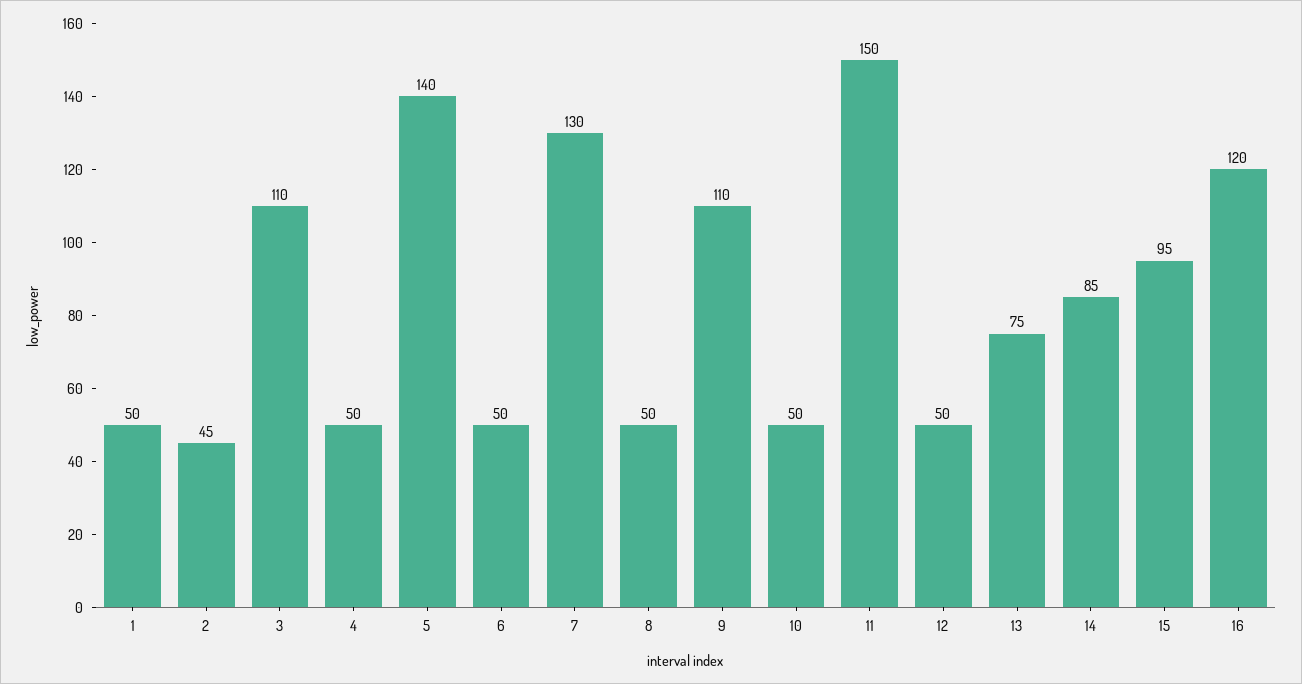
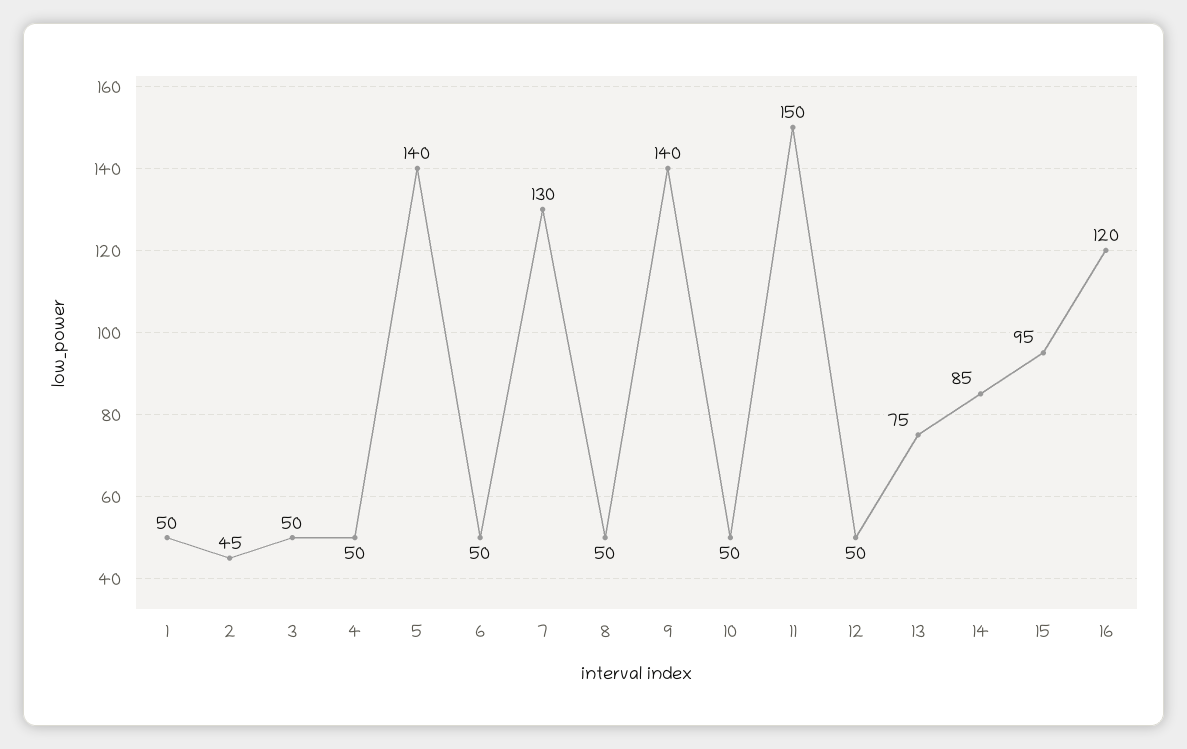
3: 110 -> 50
9: 110 -> 140

